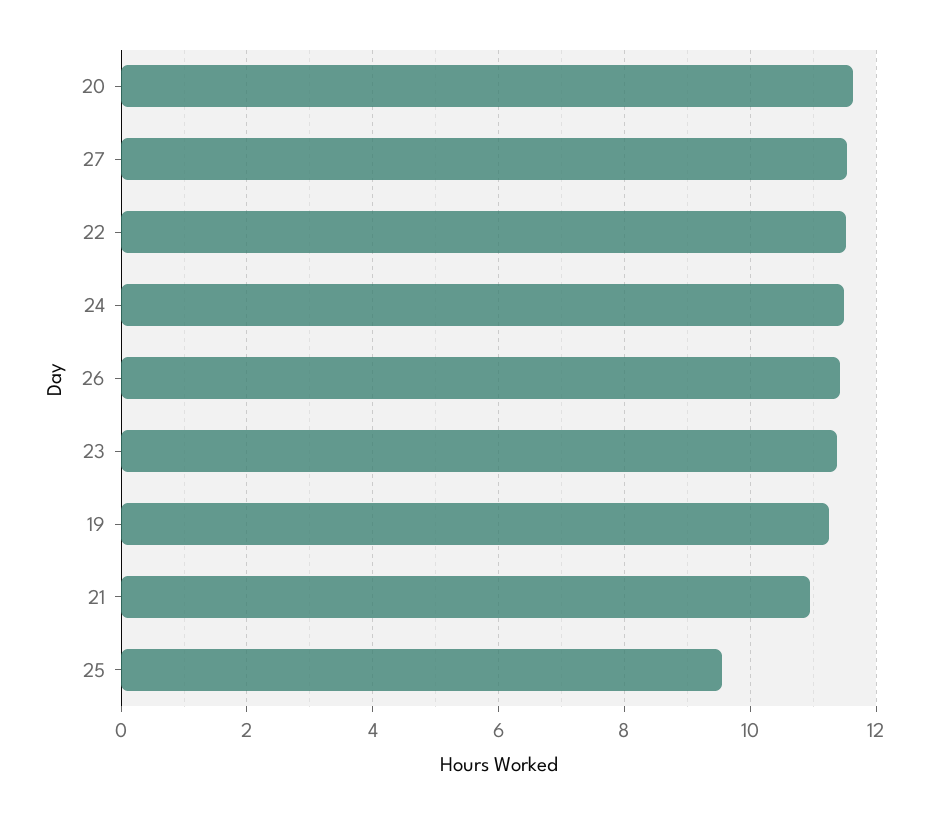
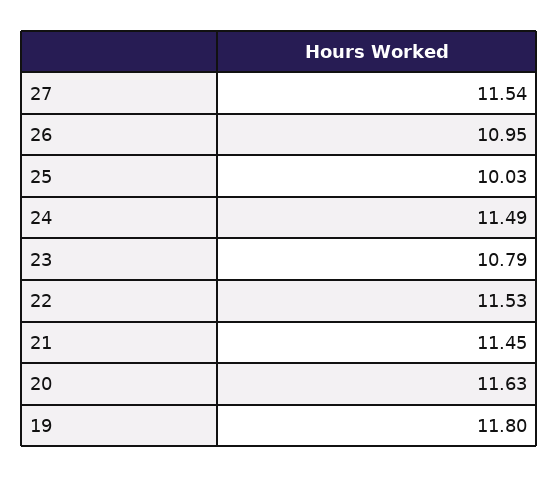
26: 11.4 -> 10.95
23: 11.4 -> 10.79
19: 11.2 -> 11.8
21: 11 -> 11.45
25: 9.6 -> 10.03

